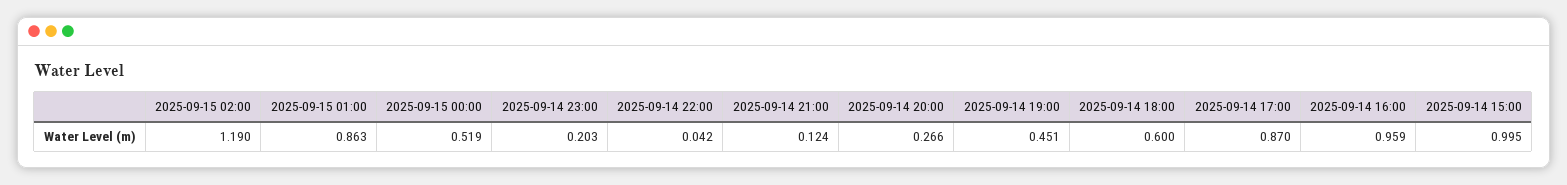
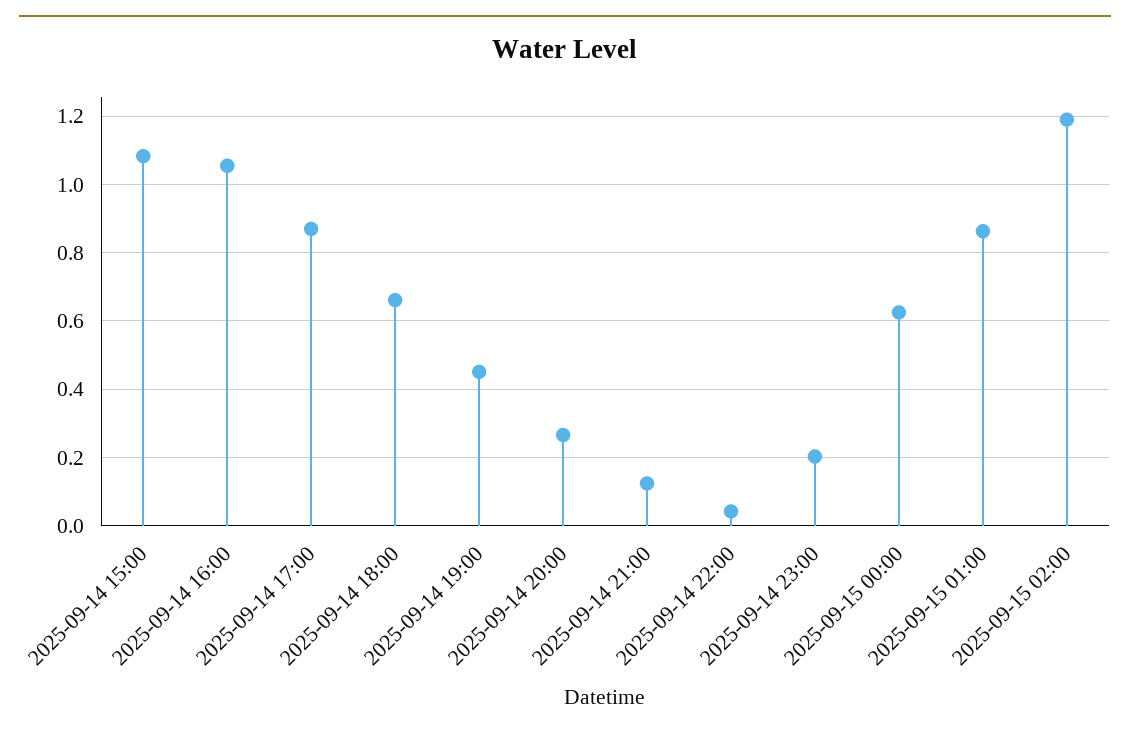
2025-09-15 00:00: 0.519 -> 0.62
2025-09-14 18:00: 0.6 -> 0.66
2025-09-14 16:00: 0.959 -> 1.06
2025-09-14 15:00: 0.995 -> 1.08

